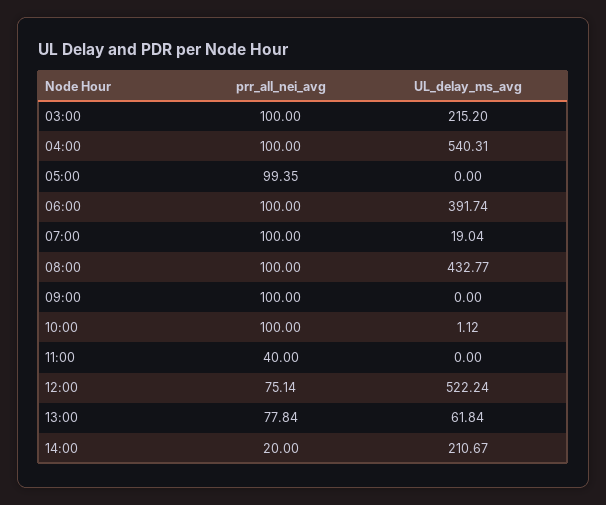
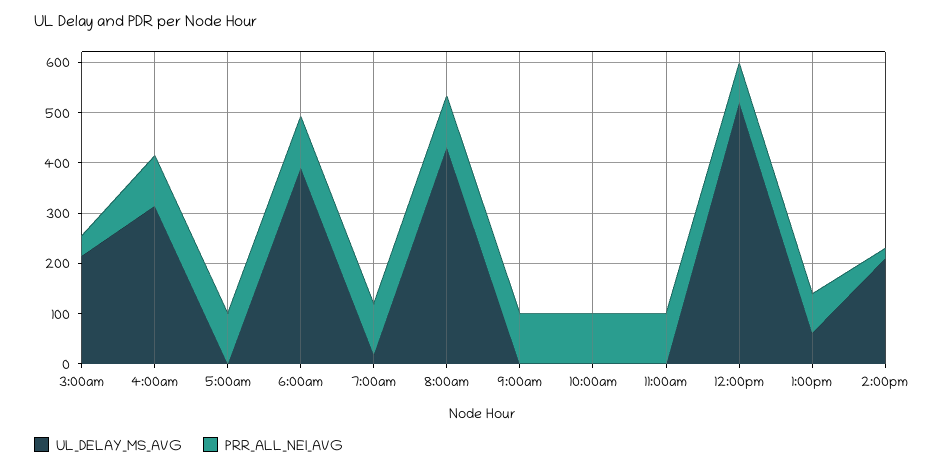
prr_all_nei_avg, 03:00: 100 -> 40
UL_delay_ms_avg, 04:00: 540.31 -> 320
prr_all_nei_avg, 11:00: 40 -> 100

